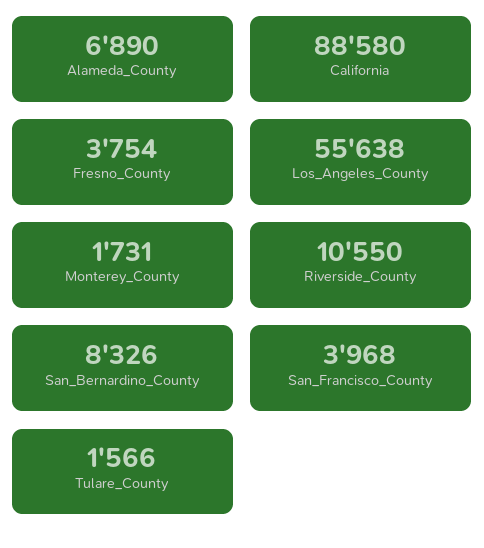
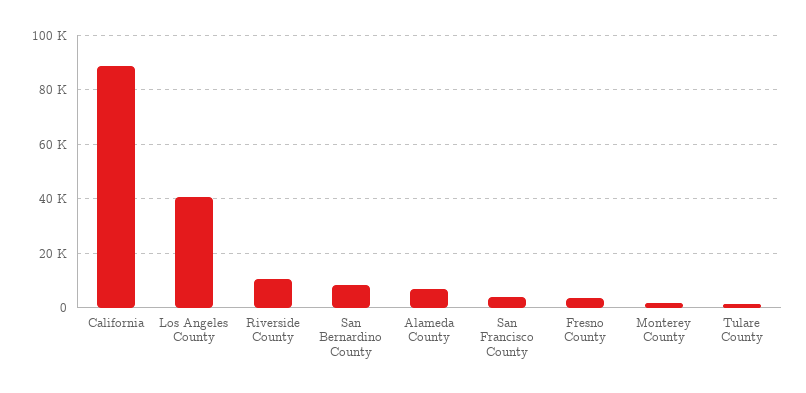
Los_Angeles_County: 55638 -> 40000

